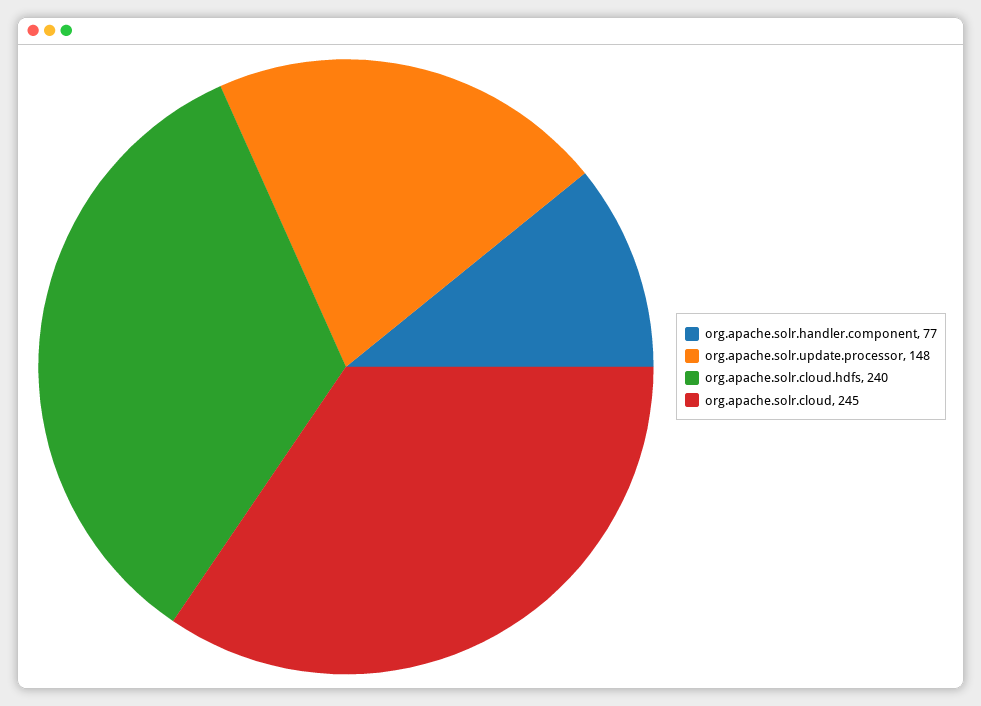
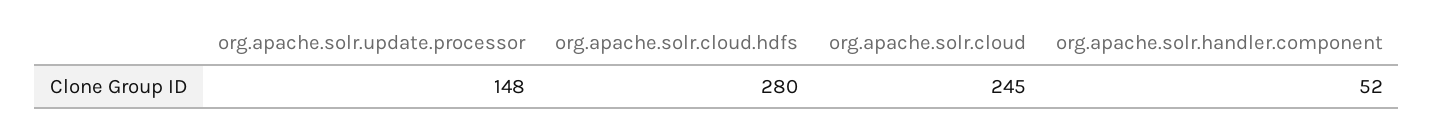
org.apache.solr.handler.component: 77 -> 52
org.apache.solr.cloud.hdfs: 240 -> 280

